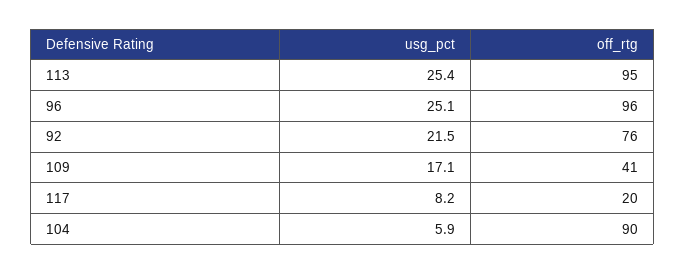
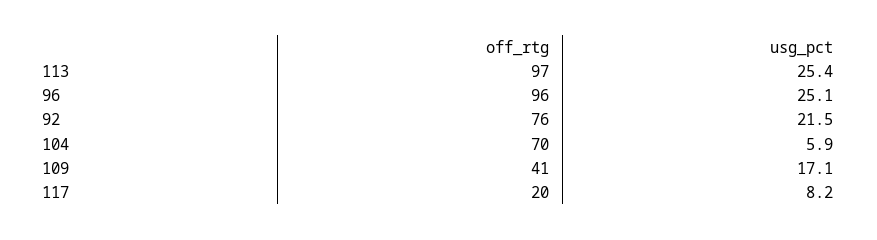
off_rtg, 113: 95 -> 97
off_rtg, 104: 90 -> 70

